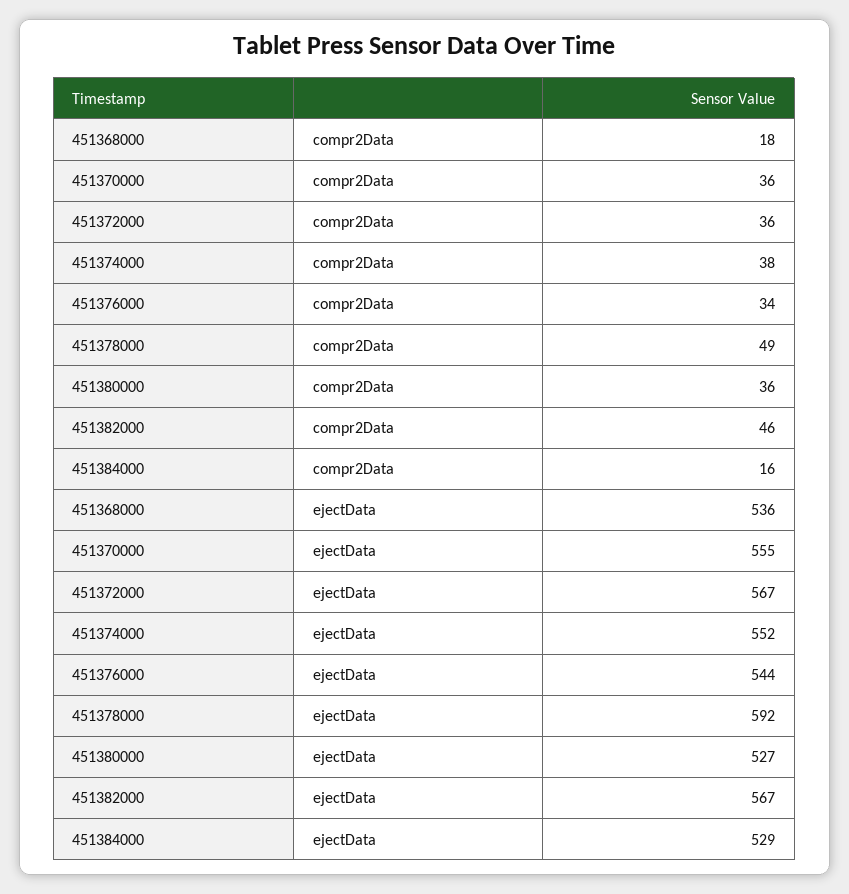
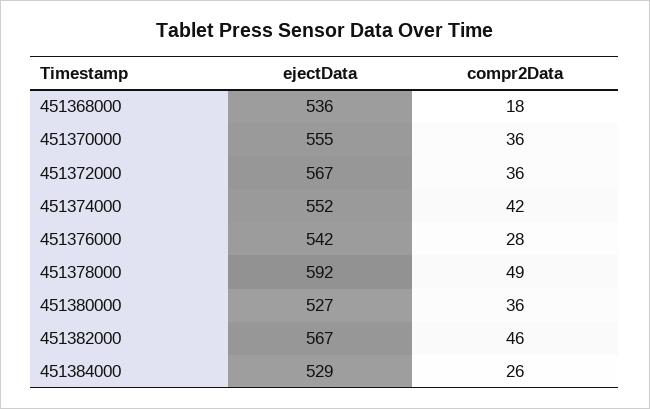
451374000, compr2Data: 38 -> 42
451376000, compr2Data: 34 -> 28
451384000, compr2Data: 16 -> 26
451376000, ejectData: 544 -> 542

